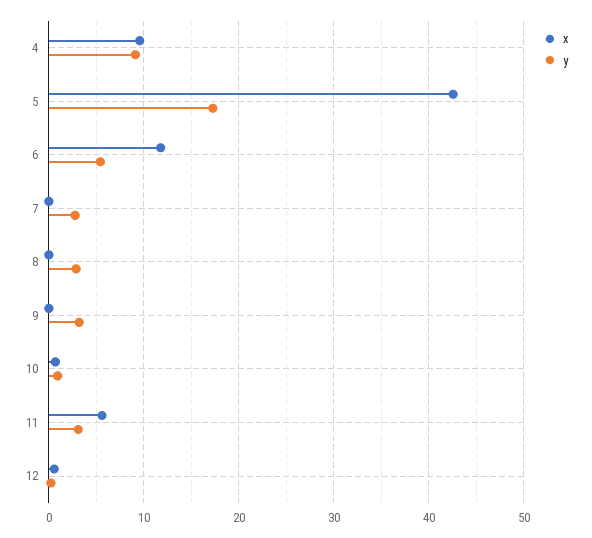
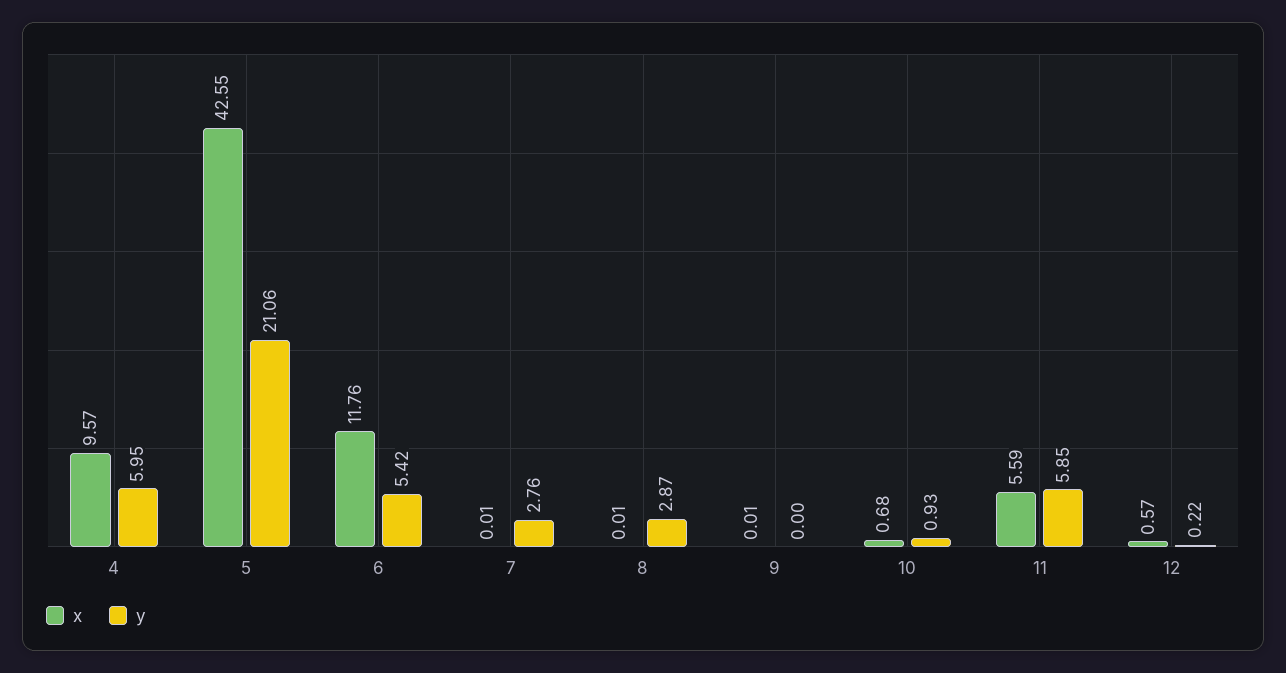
y, 4: 9 -> 5.95
y, 5: 17 -> 21.06
y, 9: 3 -> 0
y, 11: 3 -> 5.85

